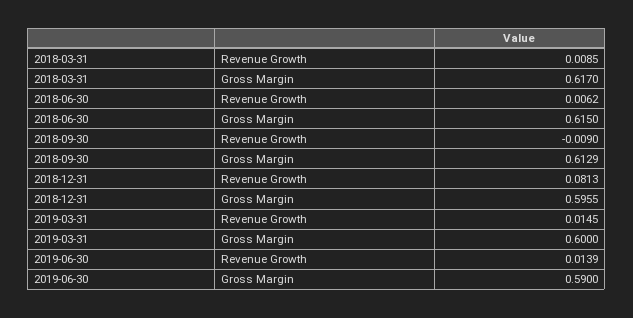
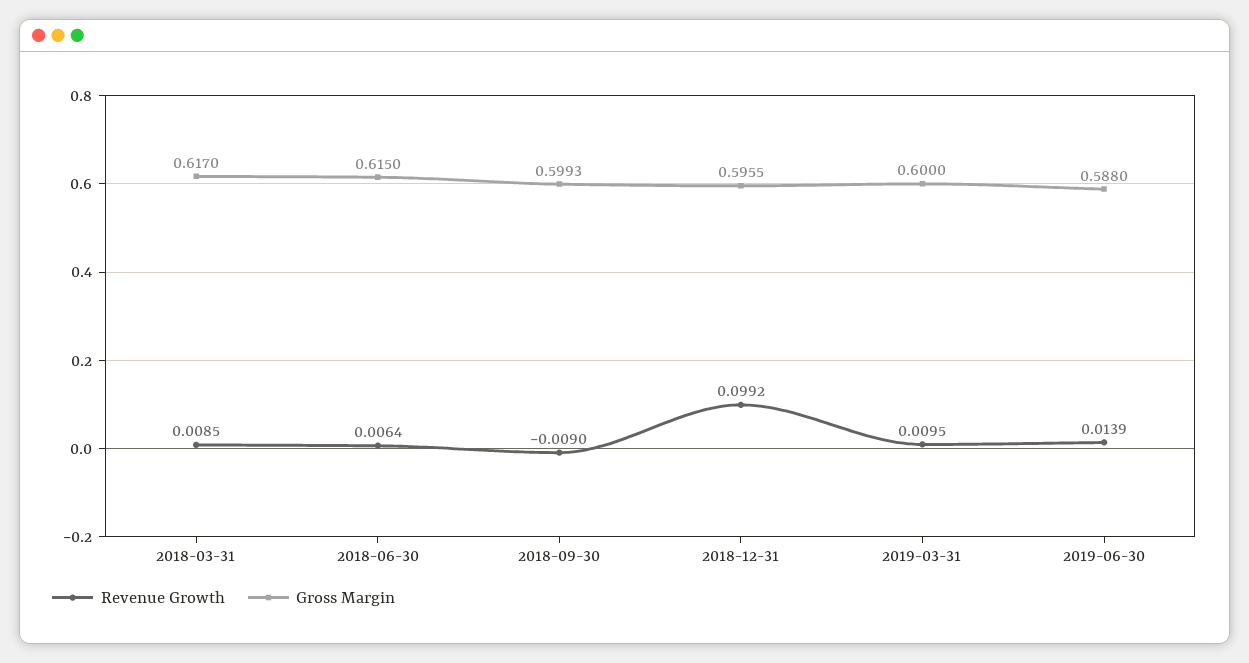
Revenue Growth, 2018-06-30: 0.0062 -> 0.0064
Gross Margin, 2018-09-30: 0.6129 -> 0.5993
Revenue Growth, 2018-12-31: 0.0813 -> 0.0992
Revenue Growth, 2019-03-31: 0.0145 -> 0.0095
Gross Margin, 2019-06-30: 0.59 -> 0.588

